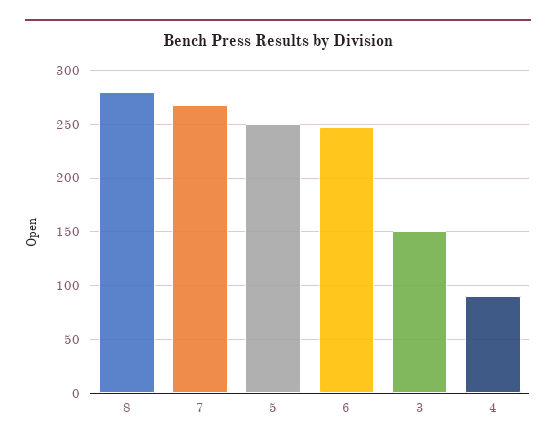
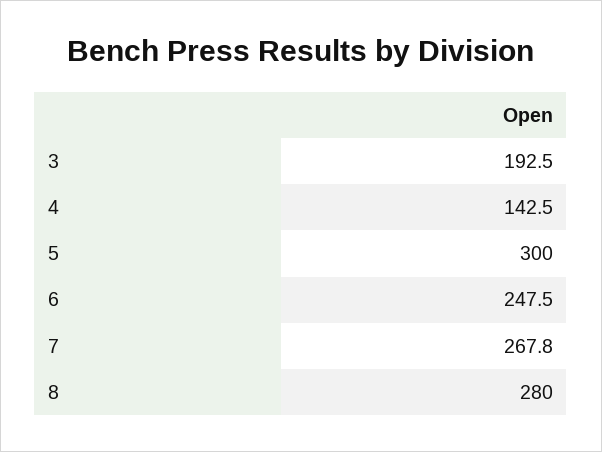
5: 250 -> 300
3: 150 -> 192.5
4: 90 -> 142.5

